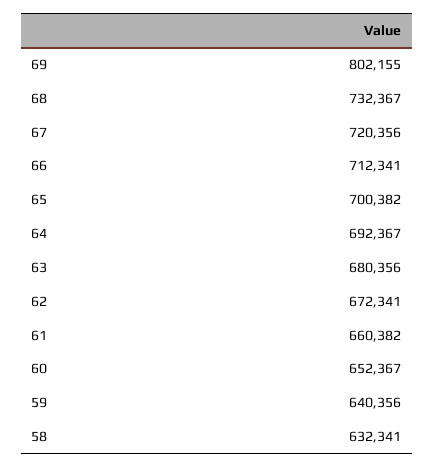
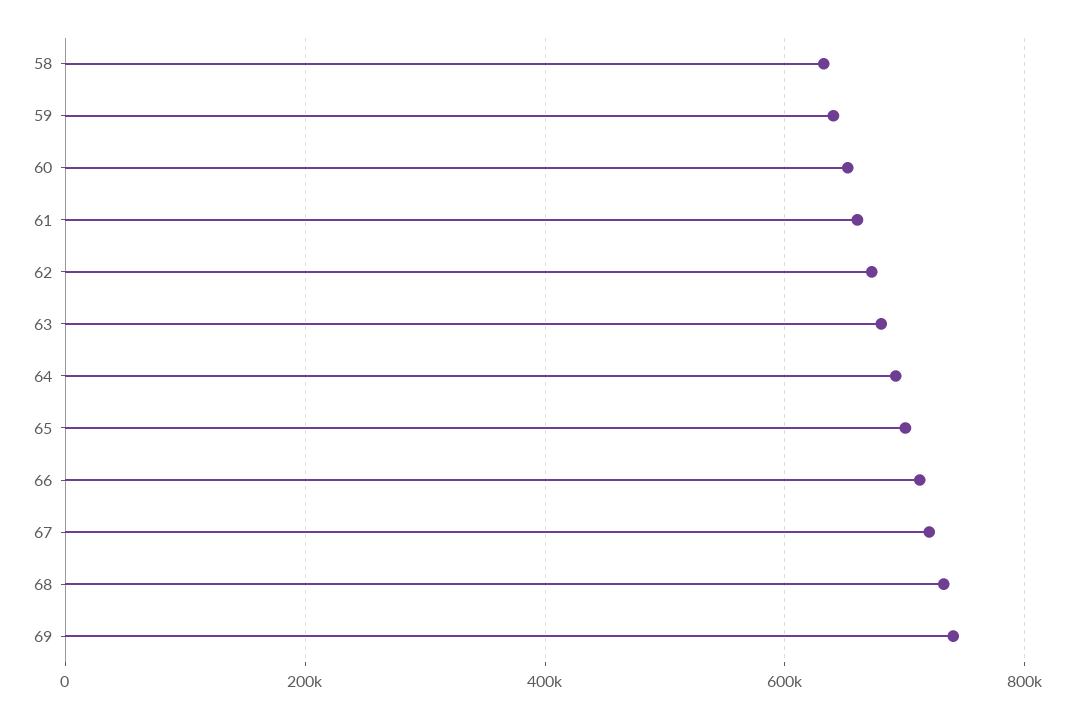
69: 802155 -> 740000

